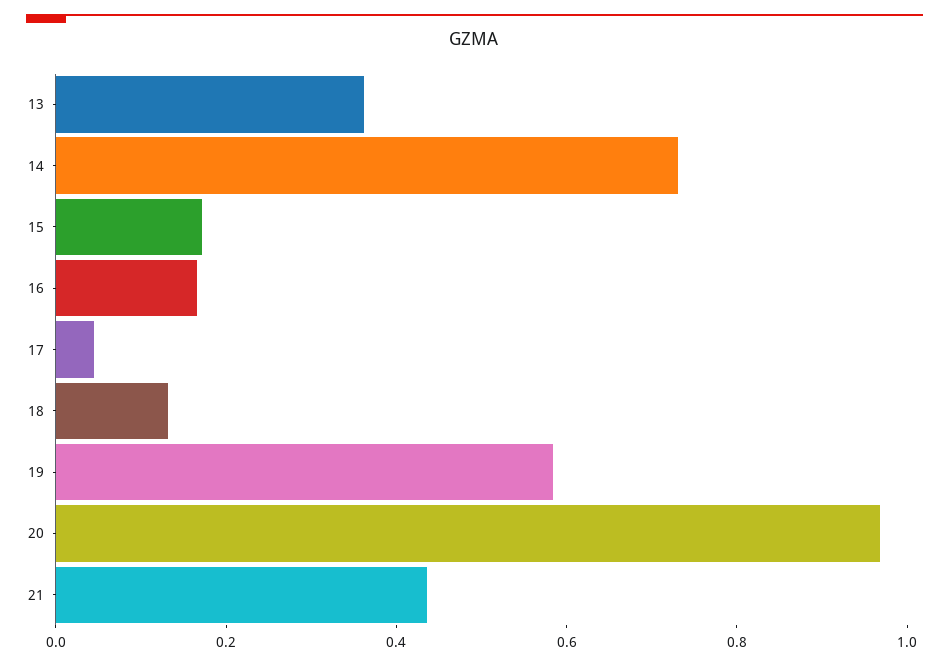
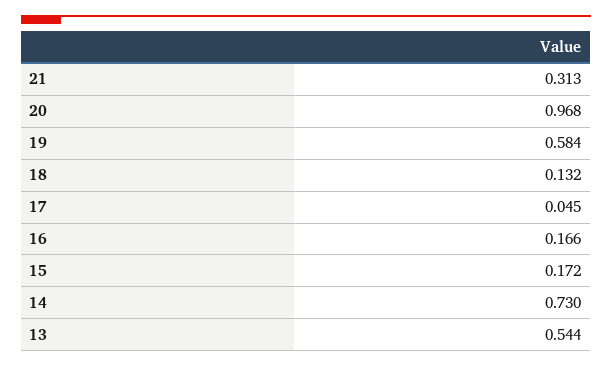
13: 0.35 -> 0.544
21: 0.45 -> 0.313

